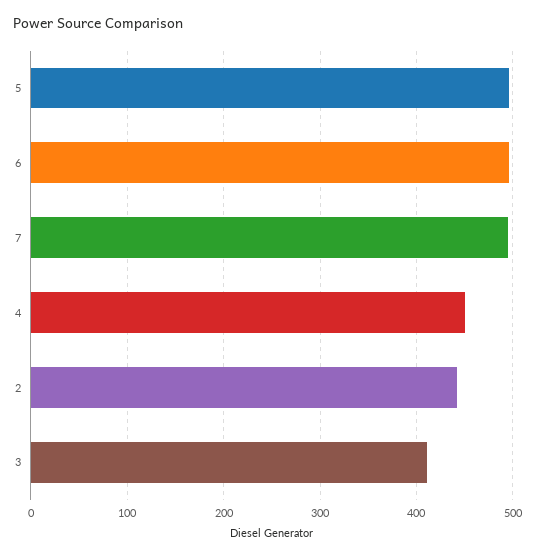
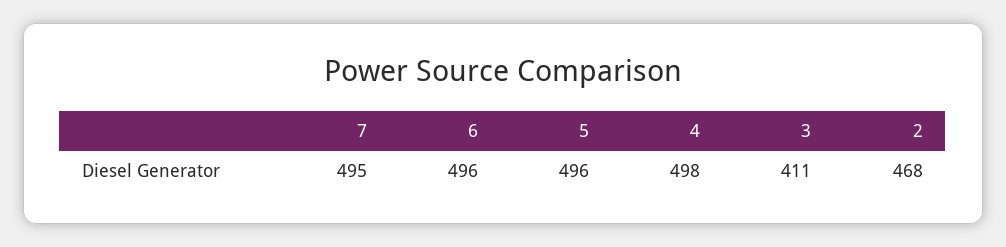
4: 450 -> 498
2: 440 -> 468

